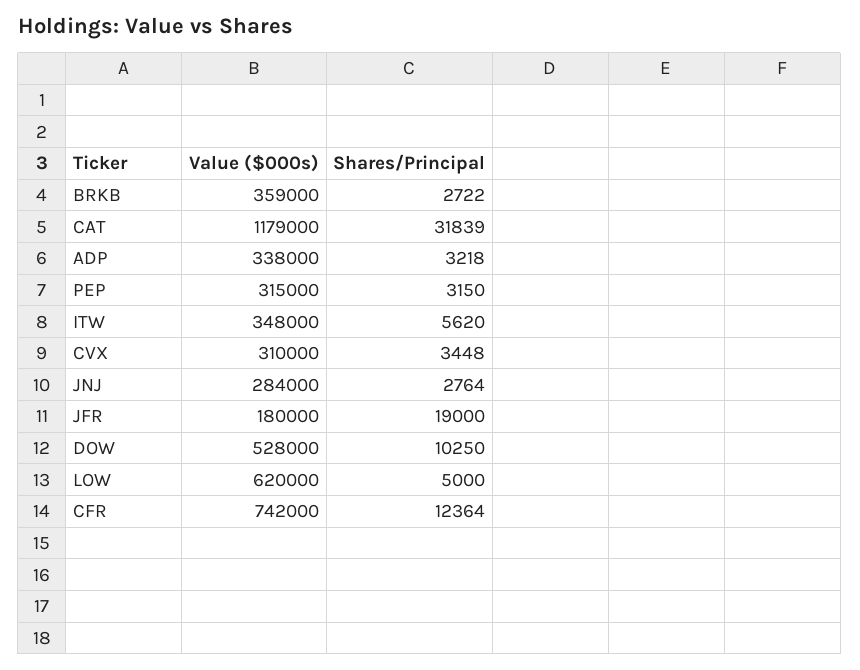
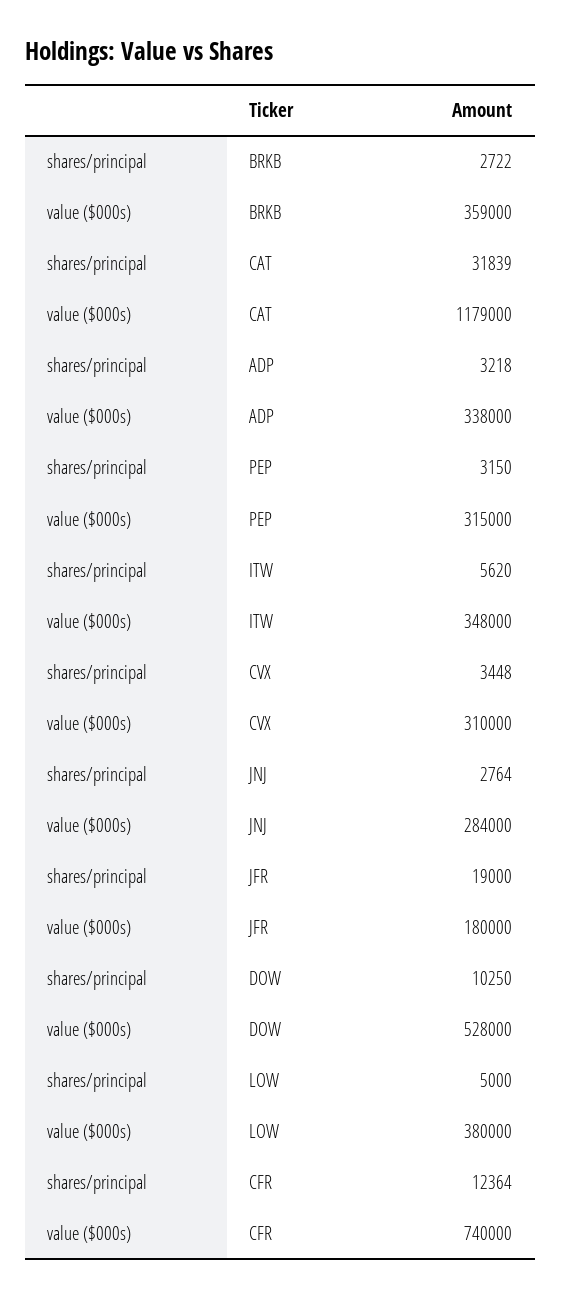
Value ($000s), LOW: 620000 -> 380000
Value ($000s), CFR: 742000 -> 740000

